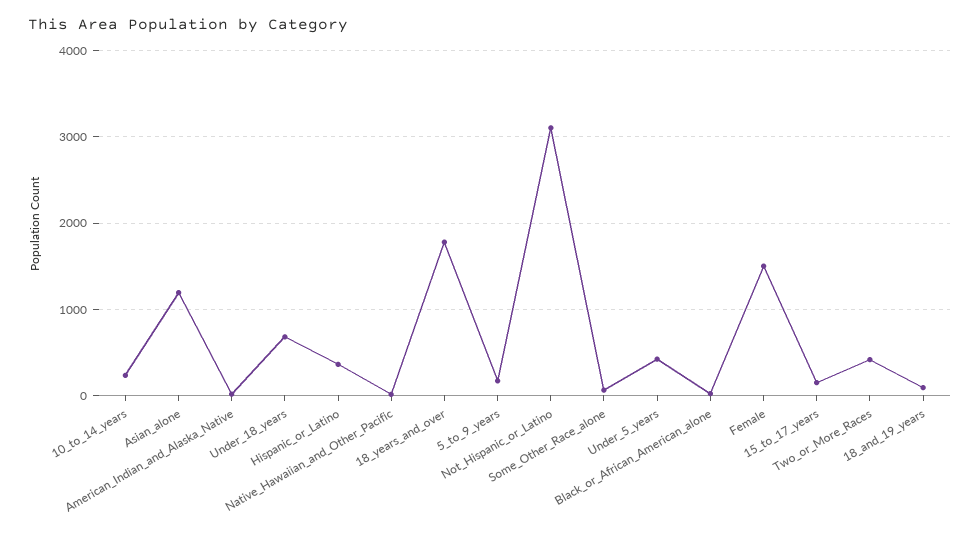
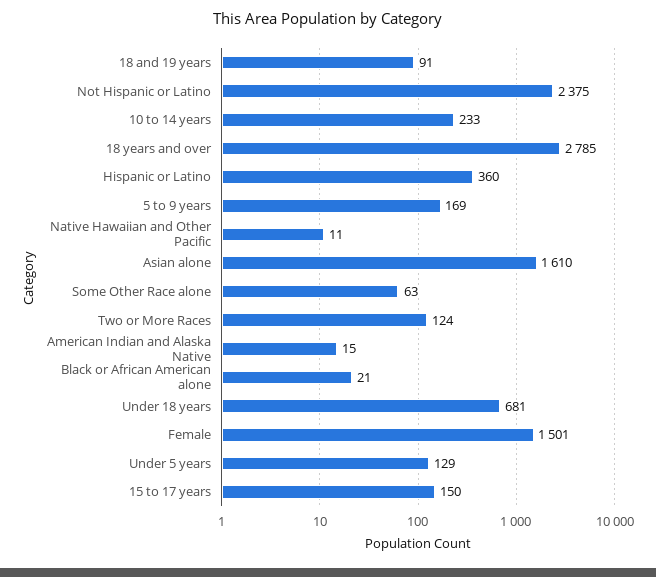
Asian_alone: 1200 -> 1610
18_years_and_over: 1800 -> 2785
Not_Hispanic_or_Latino: 3100 -> 2375
Under_5_years: 400 -> 129
Two_or_More_Races: 400 -> 124

